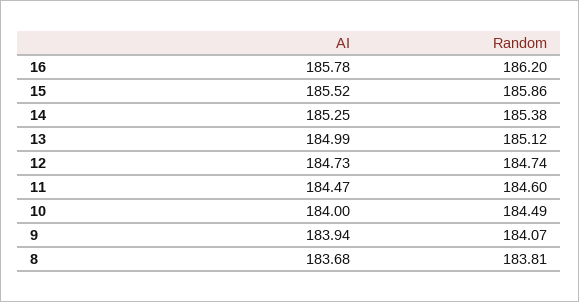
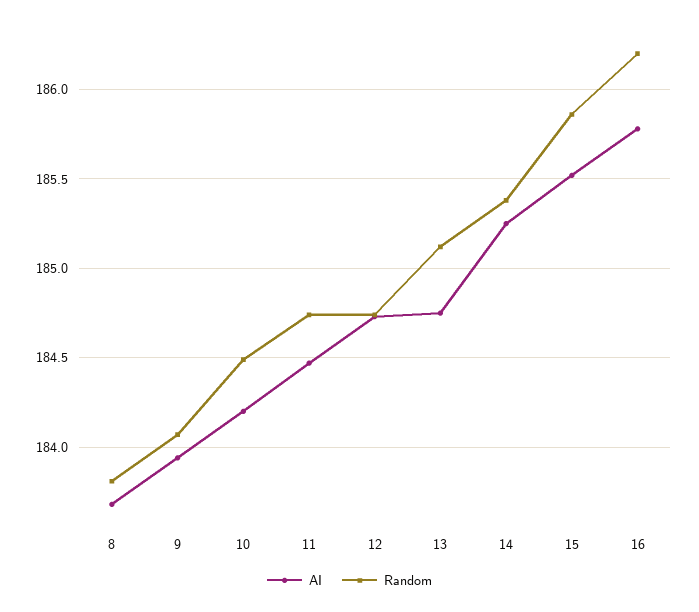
AI, 13: 184.99 -> 184.75
Random, 11: 184.6 -> 184.75
AI, 10: 184 -> 184.2

